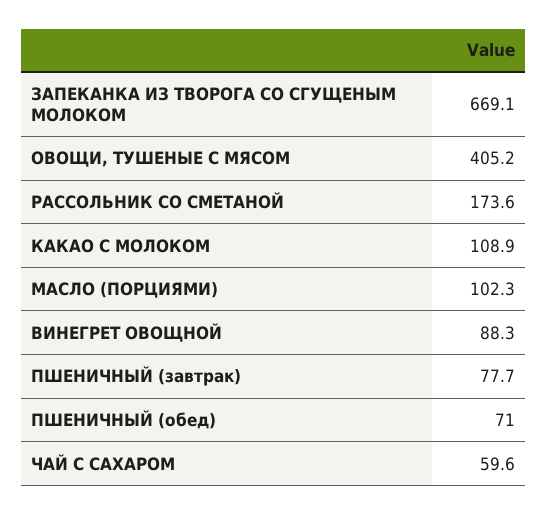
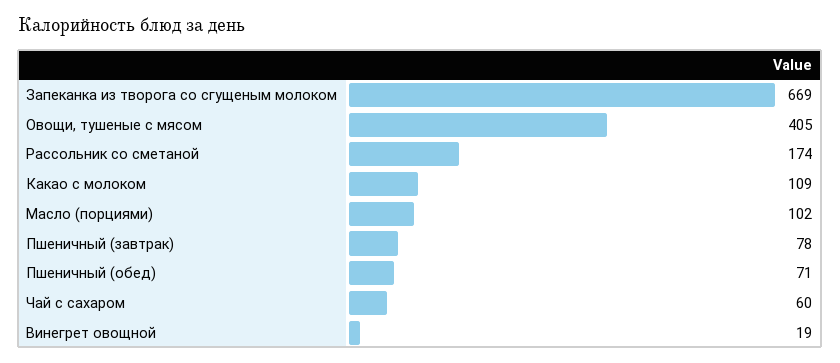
ВИНЕГРЕТ ОВОЩНОЙ: 88.3 -> 19

